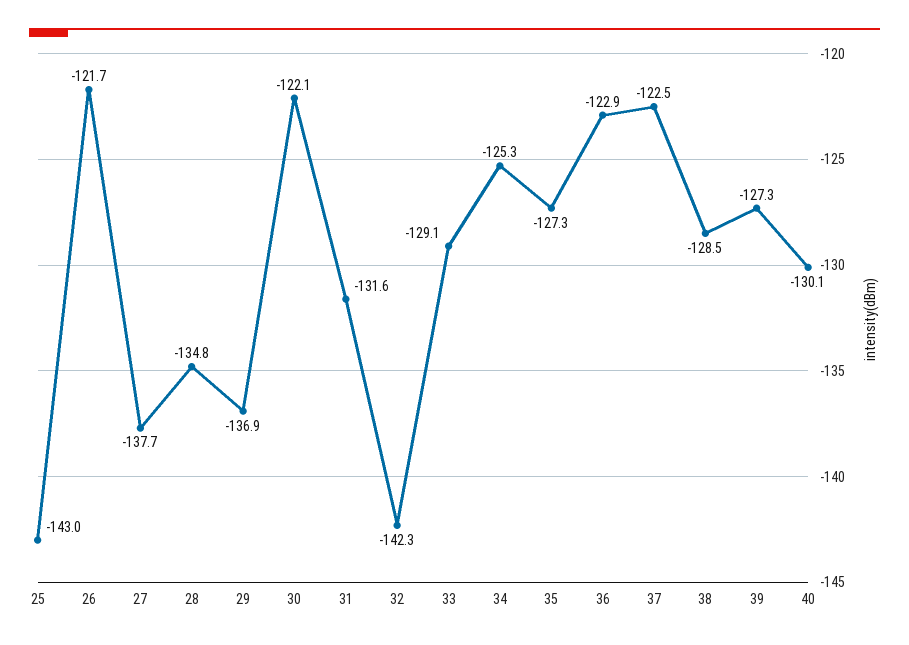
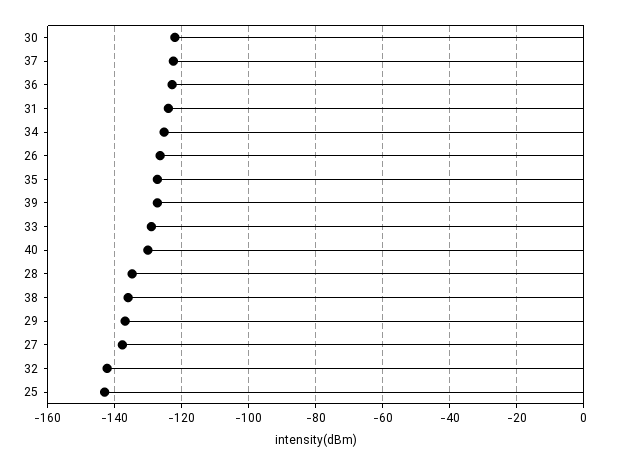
26: -121.7 -> -126
31: -131.6 -> -124
38: -128.5 -> -136

